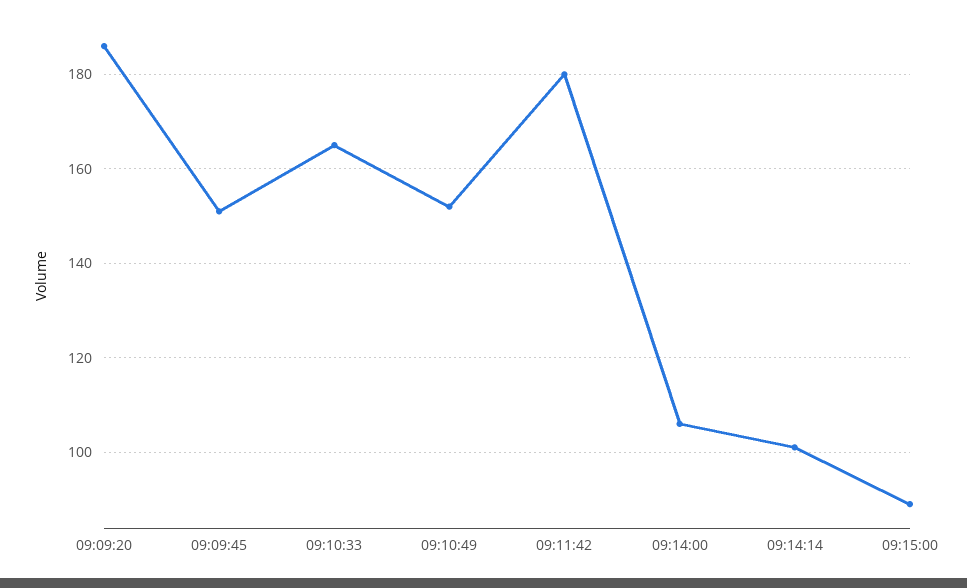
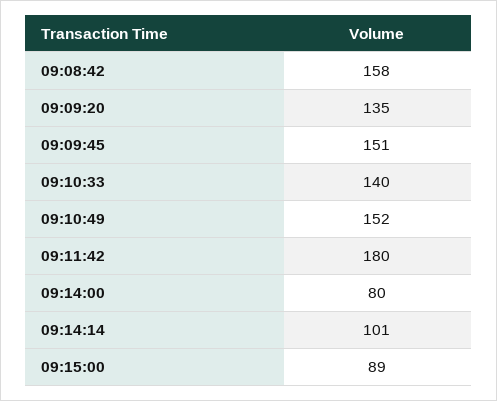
09:09:20: 185 -> 135
09:10:33: 165 -> 140
09:14:00: 105 -> 80
09:08:42: none -> 158

